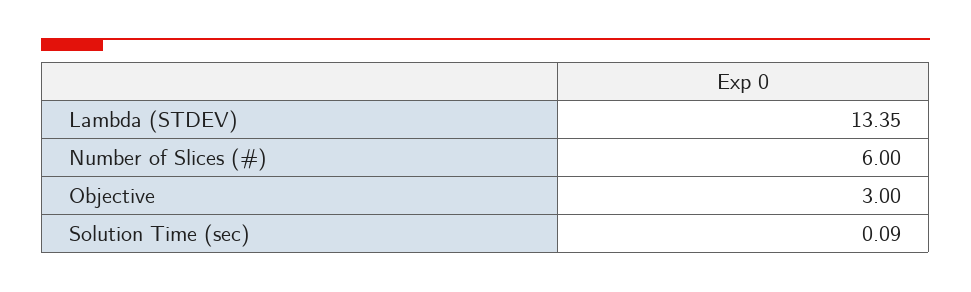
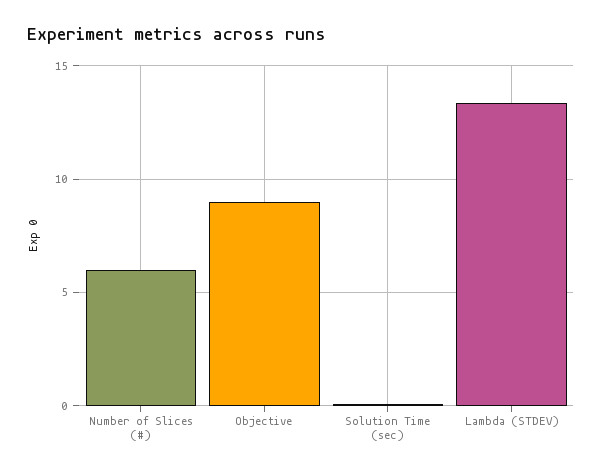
Objective: 3 -> 9

